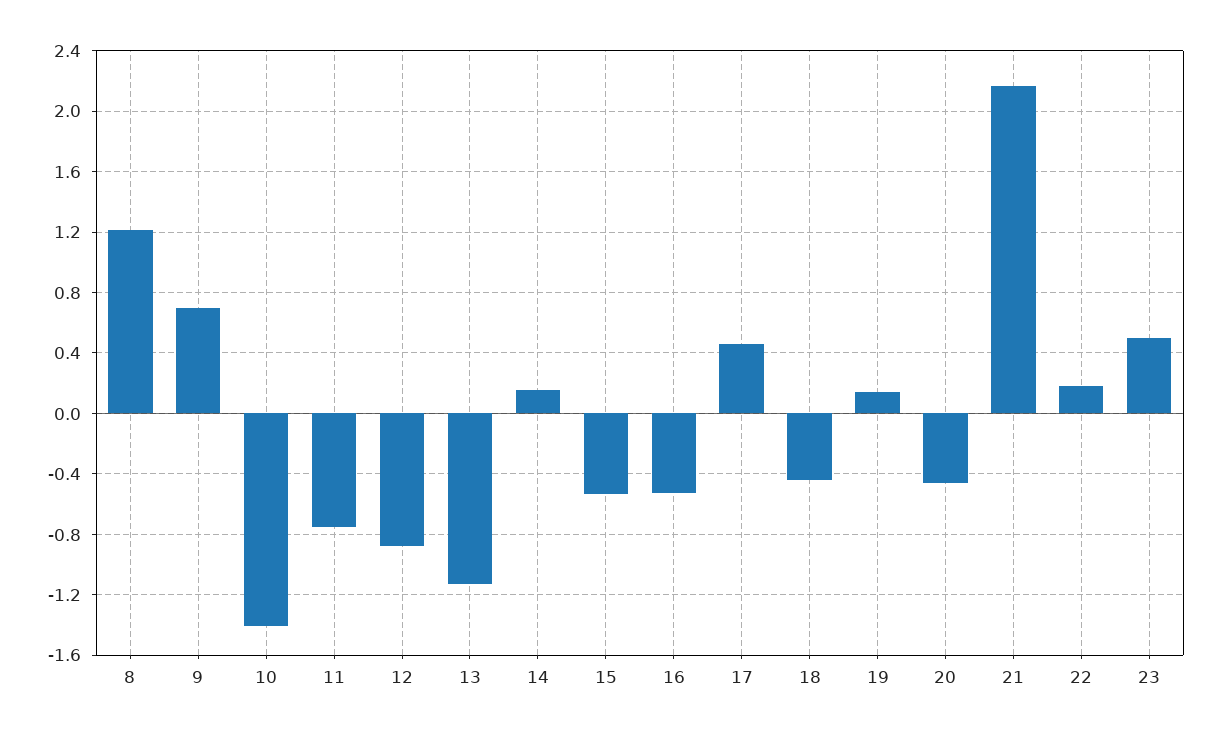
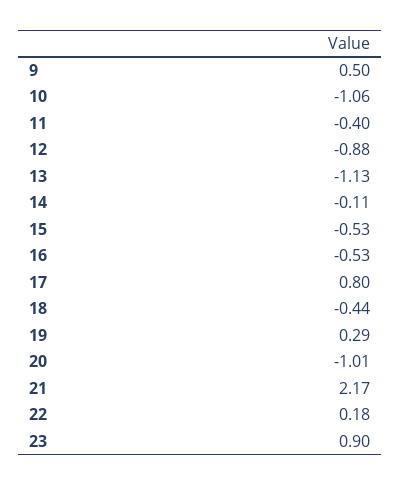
8: 1.2 -> none
9: 0.7 -> 0.5
10: -1.4 -> -1.06
11: -0.75 -> -0.4
14: 0.15 -> -0.11
17: 0.45 -> 0.8
19: 0.15 -> 0.29
20: -0.45 -> -1.01
23: 0.5 -> 0.9

